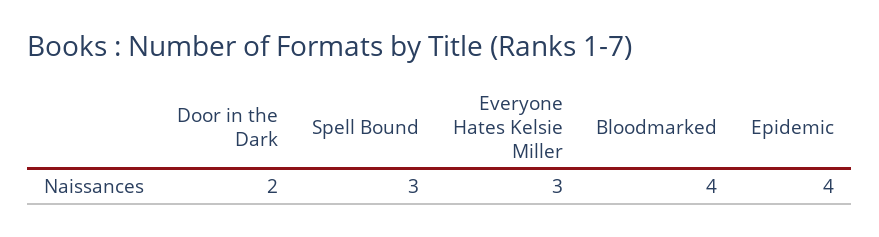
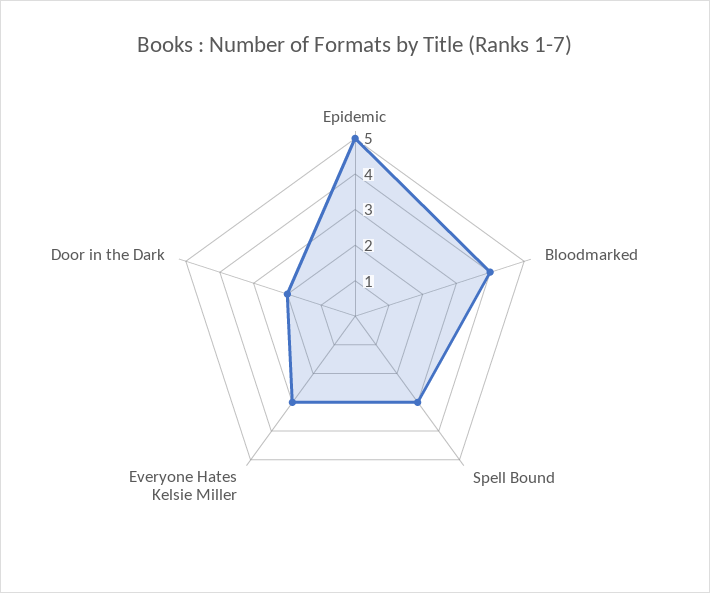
Epidemic: 4 -> 5

